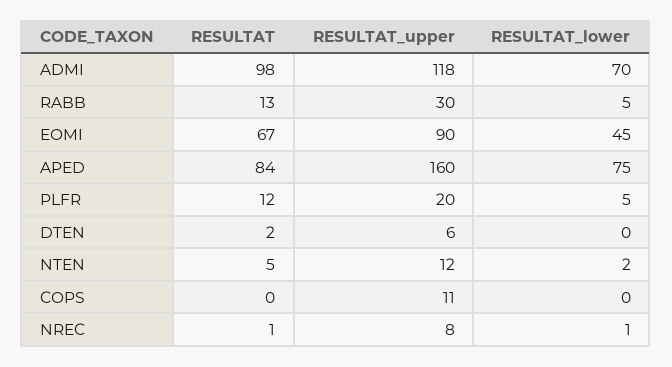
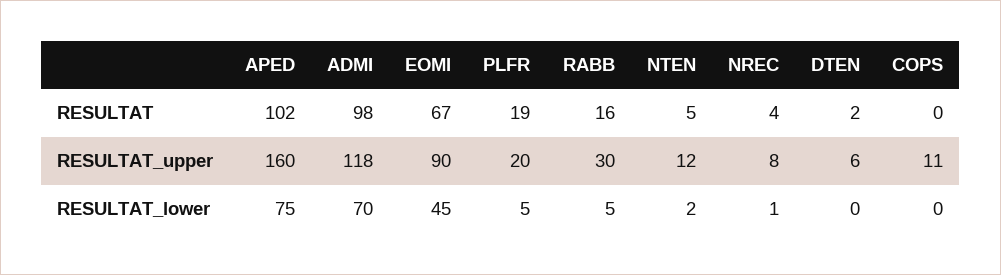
RESULTAT, RABB: 13 -> 16
RESULTAT, APED: 84 -> 102
RESULTAT, PLFR: 12 -> 19
RESULTAT, NREC: 1 -> 4

